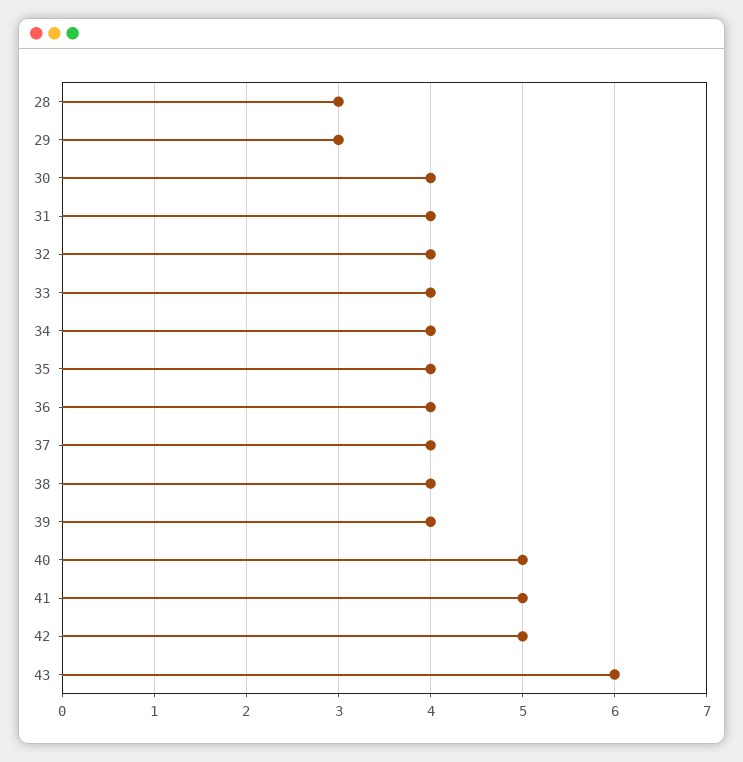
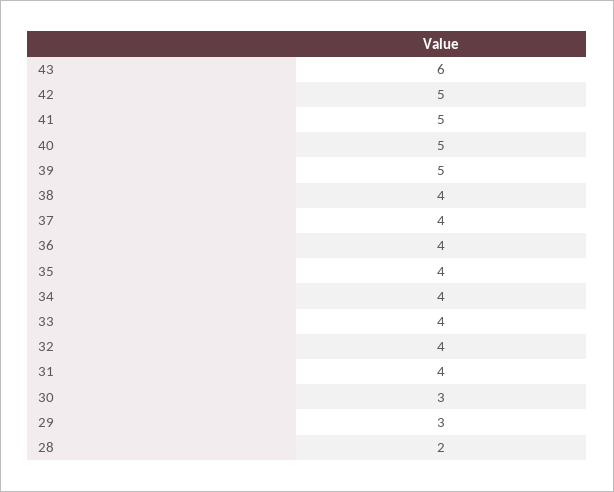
28: 3 -> 2
30: 4 -> 3
39: 4 -> 5

